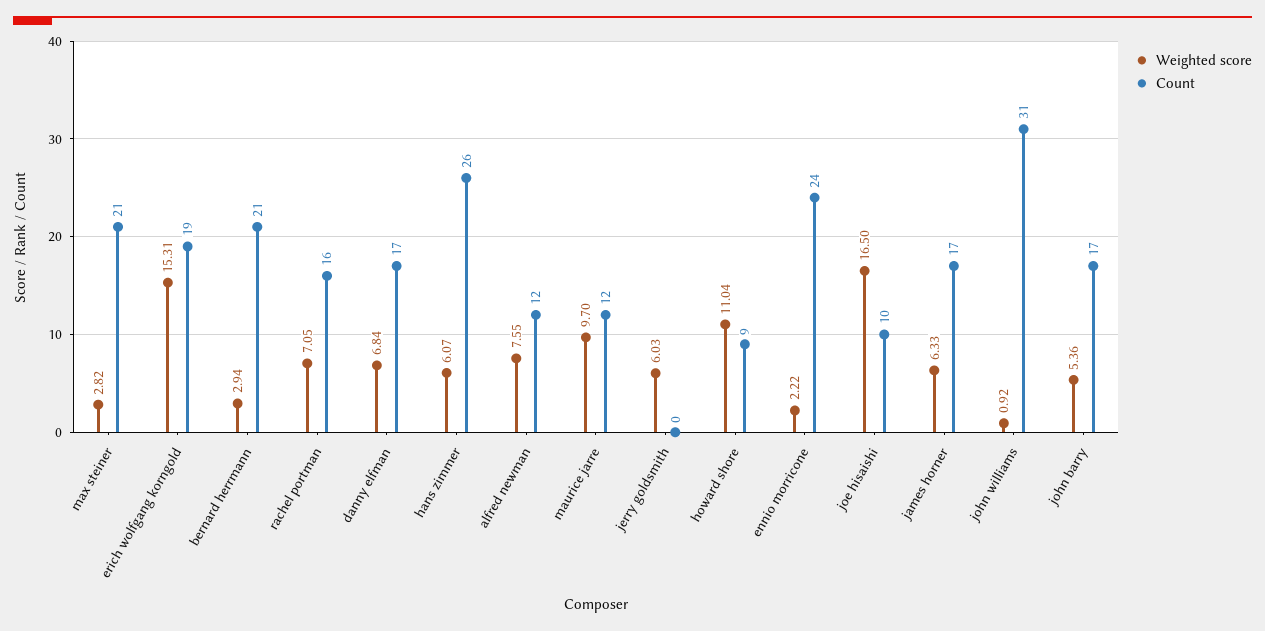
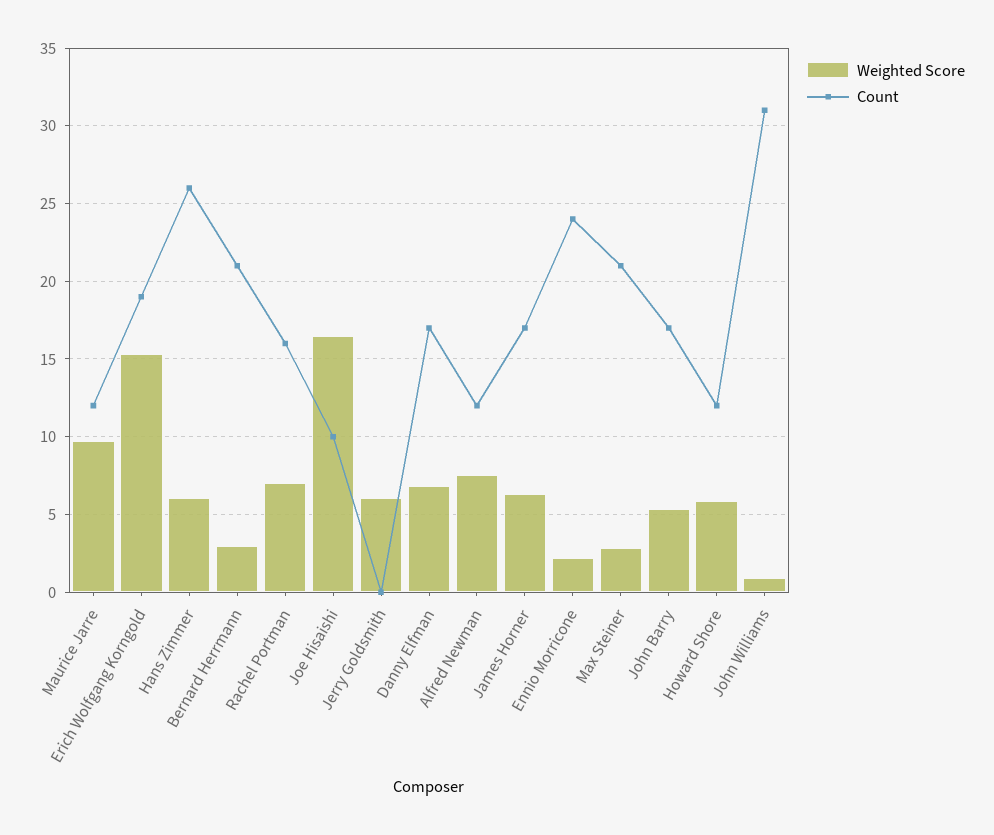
Weighted score, howard shore: 11.04 -> 6
Count, howard shore: 9 -> 12

